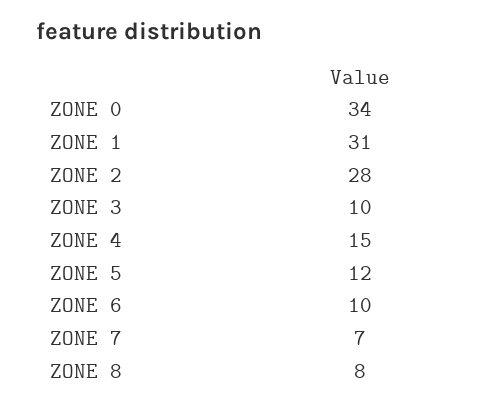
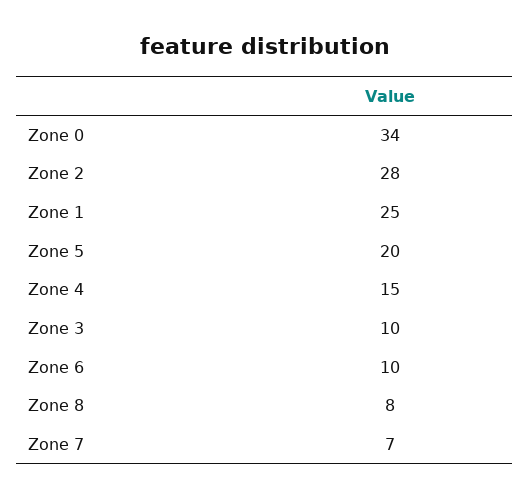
ZONE 1: 31 -> 25
ZONE 5: 12 -> 20

